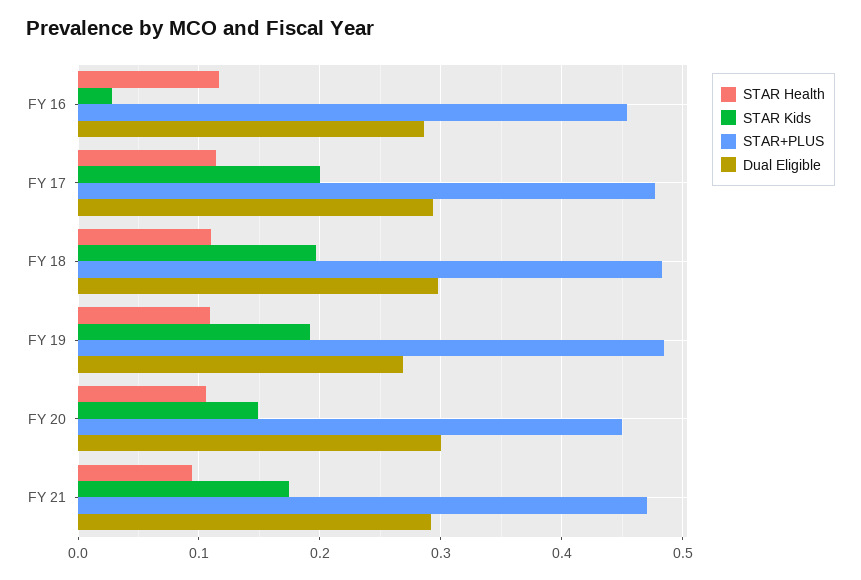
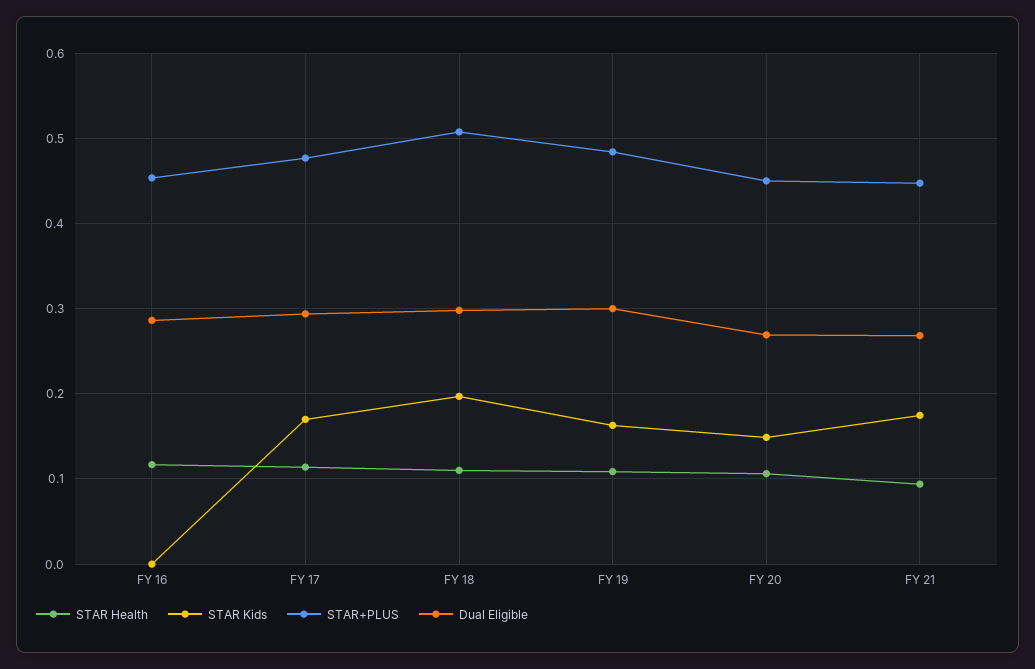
STAR Kids, FY 16: 0.03 -> 0
STAR Kids, FY 17: 0.2 -> 0.17
STAR+PLUS, FY 18: 0.48 -> 0.51
STAR Kids, FY 19: 0.19 -> 0.16
Dual Eligible, FY 19: 0.27 -> 0.3
Dual Eligible, FY 20: 0.3 -> 0.27
STAR+PLUS, FY 21: 0.47 -> 0.45
Dual Eligible, FY 21: 0.29 -> 0.27

